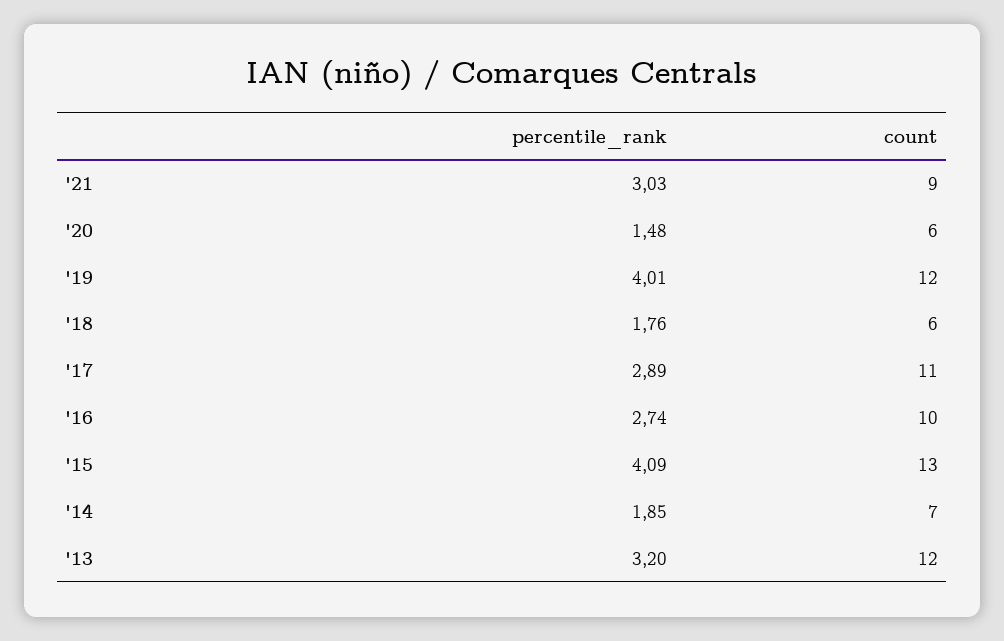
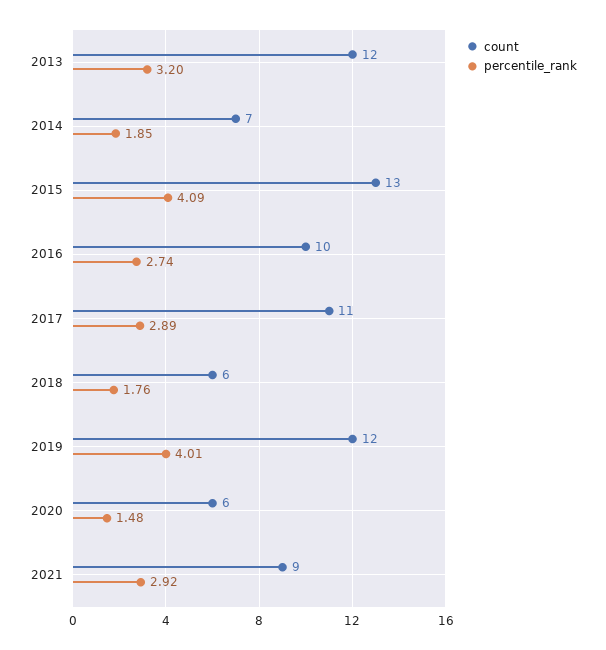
percentile_rank, '21: 3.03 -> 2.92

